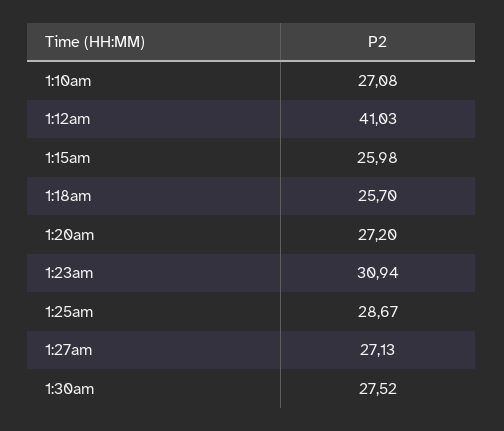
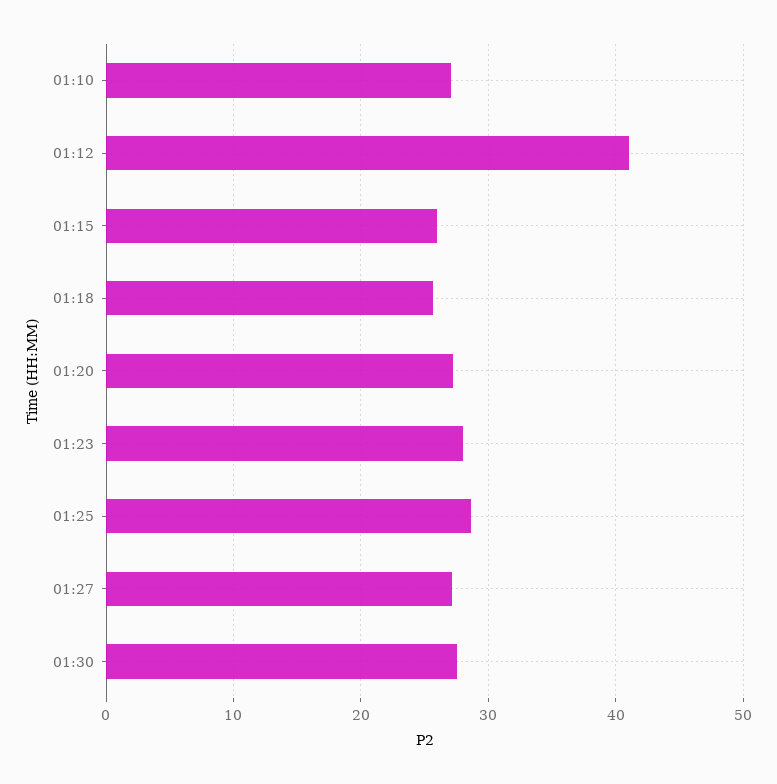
1:23am: 30.94 -> 28

